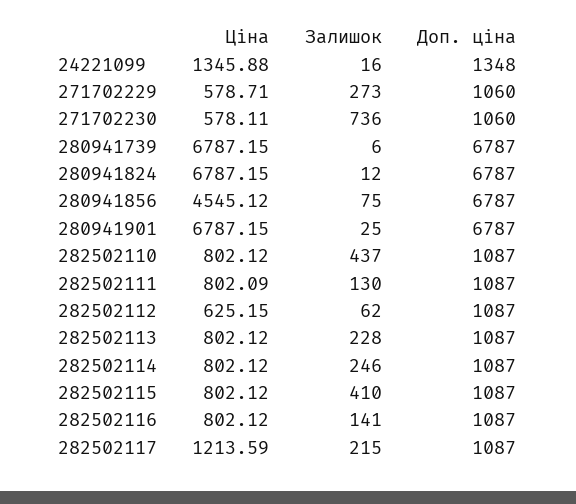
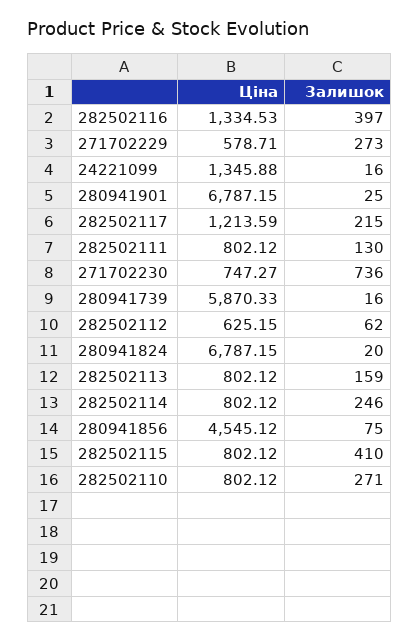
Доп. ціна, 24221099: 1348 -> none
Доп. ціна, 271702229: 1060 -> none
Ціна, 271702230: 578.11 -> 747.27
Доп. ціна, 271702230: 1060 -> none
Ціна, 280941739: 6787.15 -> 5870.33
Залишок, 280941739: 6 -> 16
Доп. ціна, 280941739: 6787 -> none
Залишок, 280941824: 12 -> 20
Доп. ціна, 280941824: 6787 -> none
Доп. ціна, 280941856: 6787 -> none
Доп. ціна, 280941901: 6787 -> none
Залишок, 282502110: 437 -> 271
Доп. ціна, 282502110: 1087 -> none
Ціна, 282502111: 802.09 -> 802.12
Доп. ціна, 282502111: 1087 -> none
Доп. ціна, 282502112: 1087 -> none
Залишок, 282502113: 228 -> 159
Доп. ціна, 282502113: 1087 -> none
Доп. ціна, 282502114: 1087 -> none
Доп. ціна, 282502115: 1087 -> none
Ціна, 282502116: 802.12 -> 1334.53
Залишок, 282502116: 141 -> 397
Доп. ціна, 282502116: 1087 -> none
Доп. ціна, 282502117: 1087 -> none

